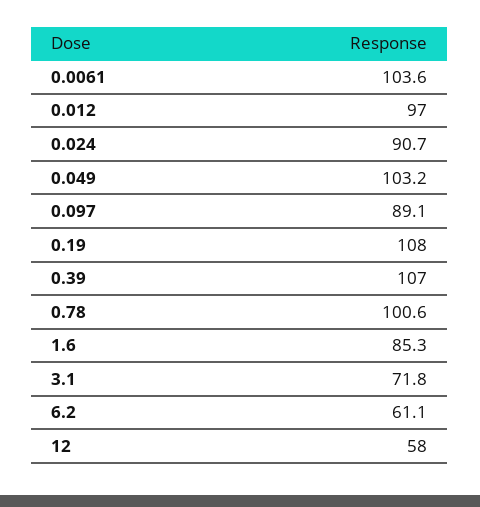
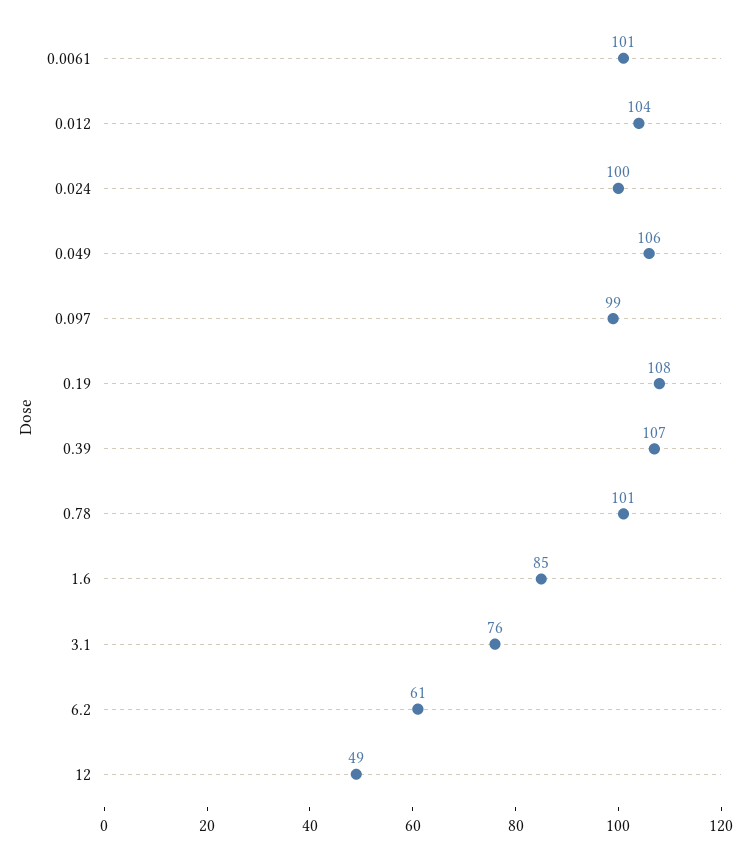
0.0061: 103.6 -> 101
0.012: 97 -> 104
0.024: 90.7 -> 100
0.049: 103.2 -> 106
0.097: 89.1 -> 99
3.1: 71.8 -> 76
12: 58 -> 49

